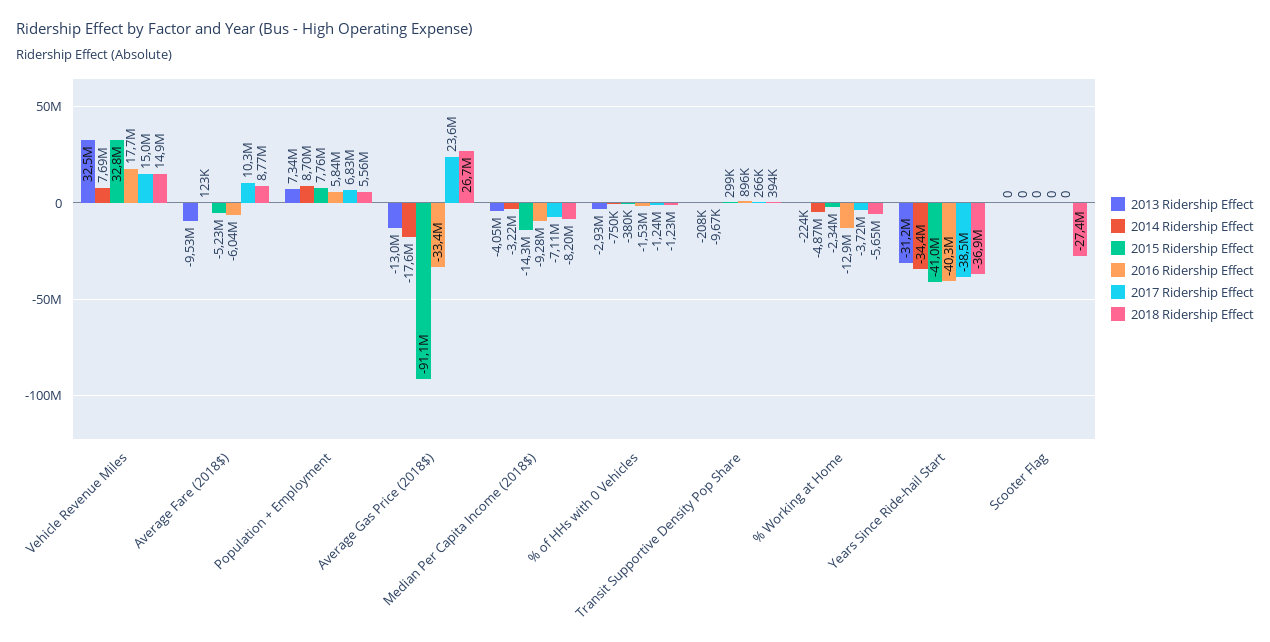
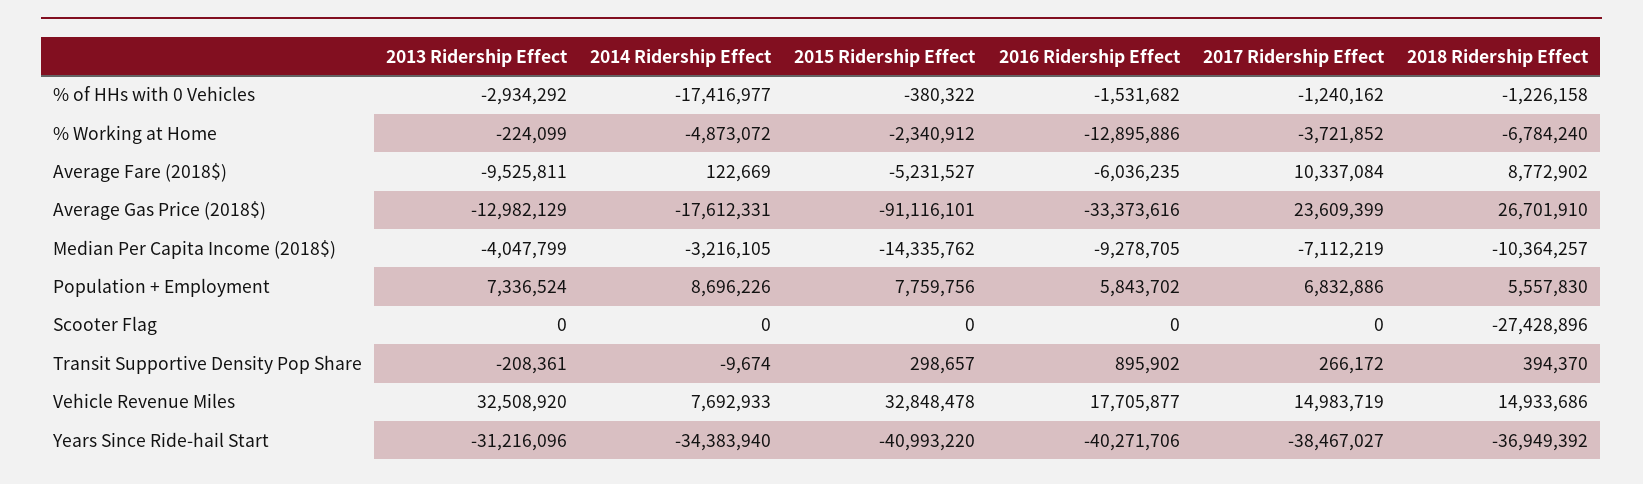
2018 Ridership Effect, Median Per Capita Income (2018$): -8200000 -> -10364257
2014 Ridership Effect, % of HHs with 0 Vehicles: -750000 -> -17416977
2018 Ridership Effect, % Working at Home: -5650000 -> -6784240

